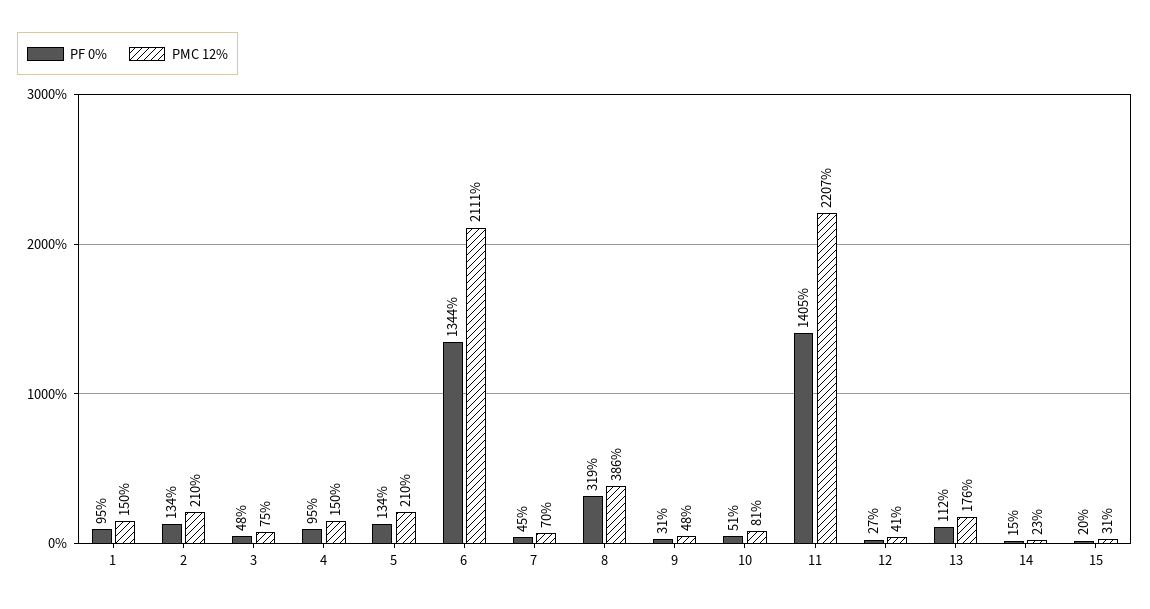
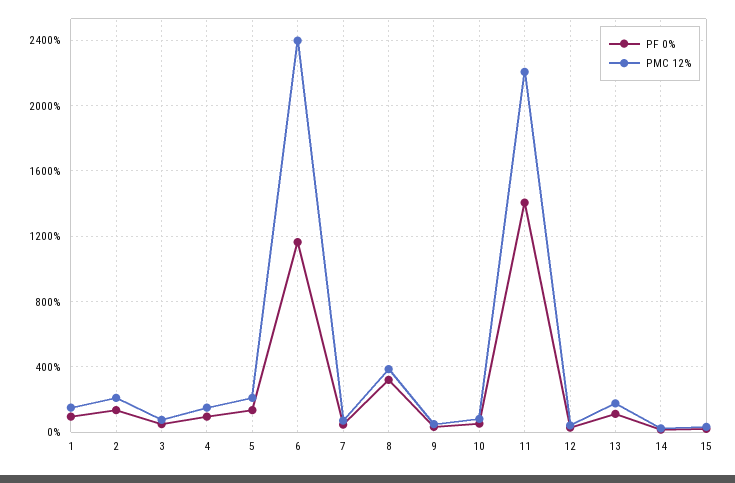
PF 0%, 6: 1344 -> 1150
PMC 12%, 6: 2111 -> 2400

